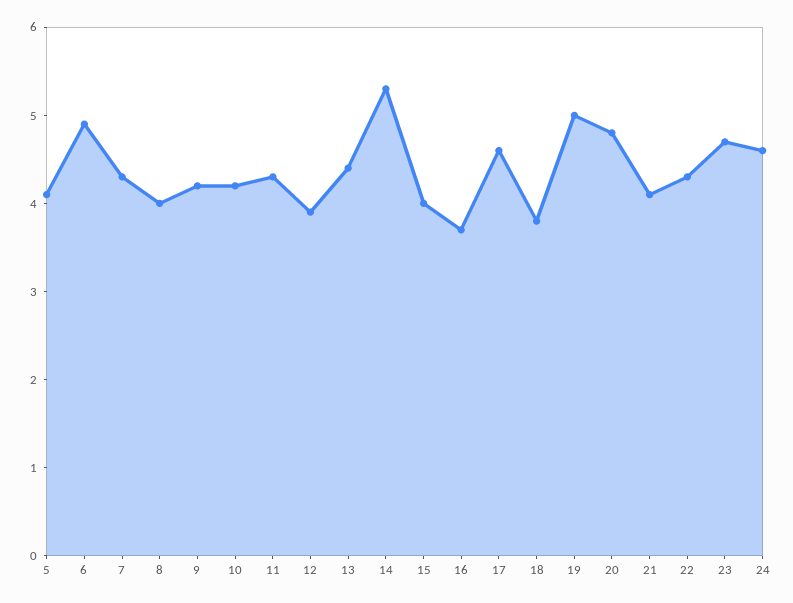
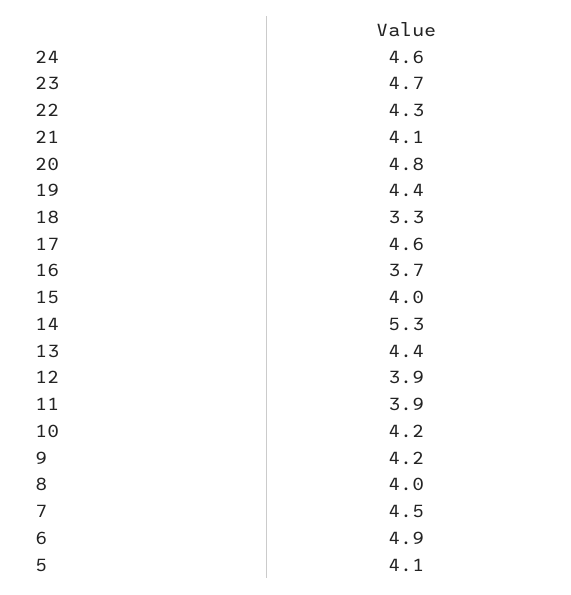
7: 4.3 -> 4.5
11: 4.3 -> 3.9
18: 3.8 -> 3.3
19: 5 -> 4.4

